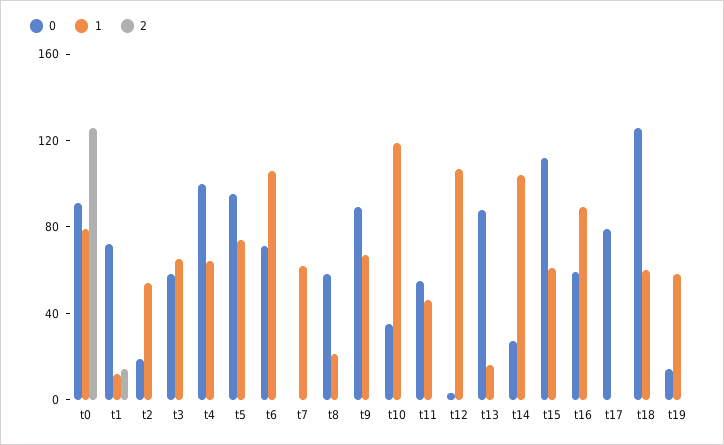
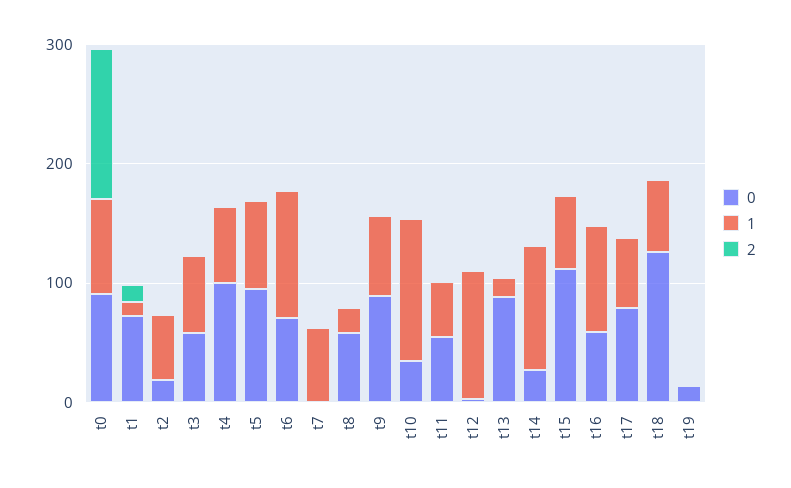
1, t17: 0 -> 60
1, t19: 60 -> 0

